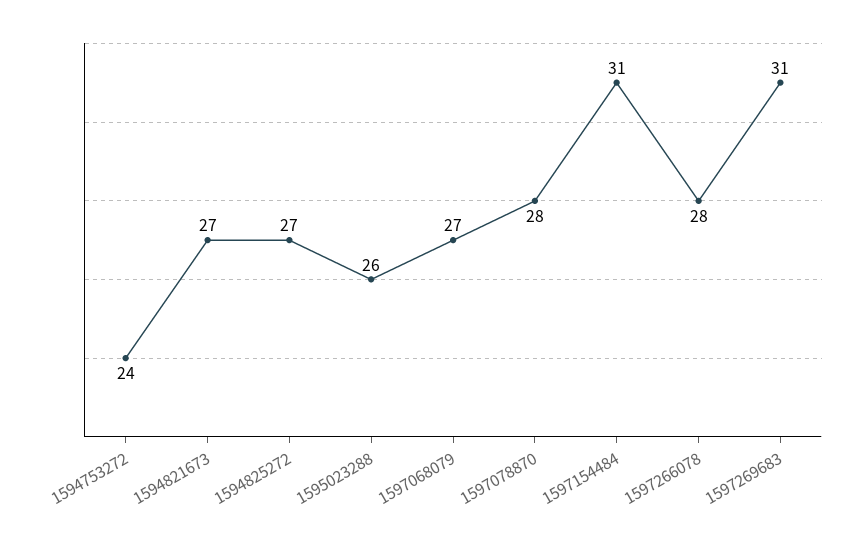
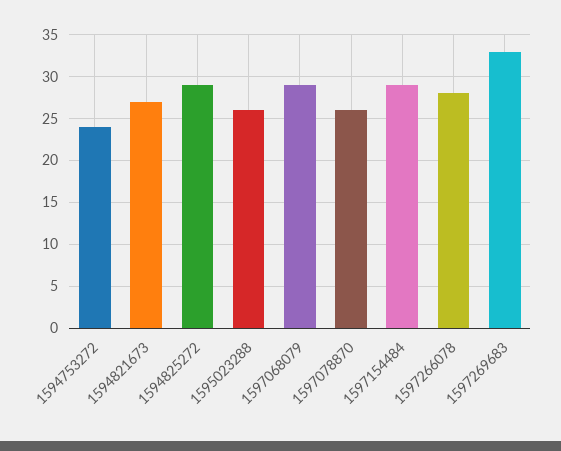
1594825272: 27 -> 29
1597068079: 27 -> 29
1597078870: 28 -> 26
1597154484: 31 -> 29
1597269683: 31 -> 33

